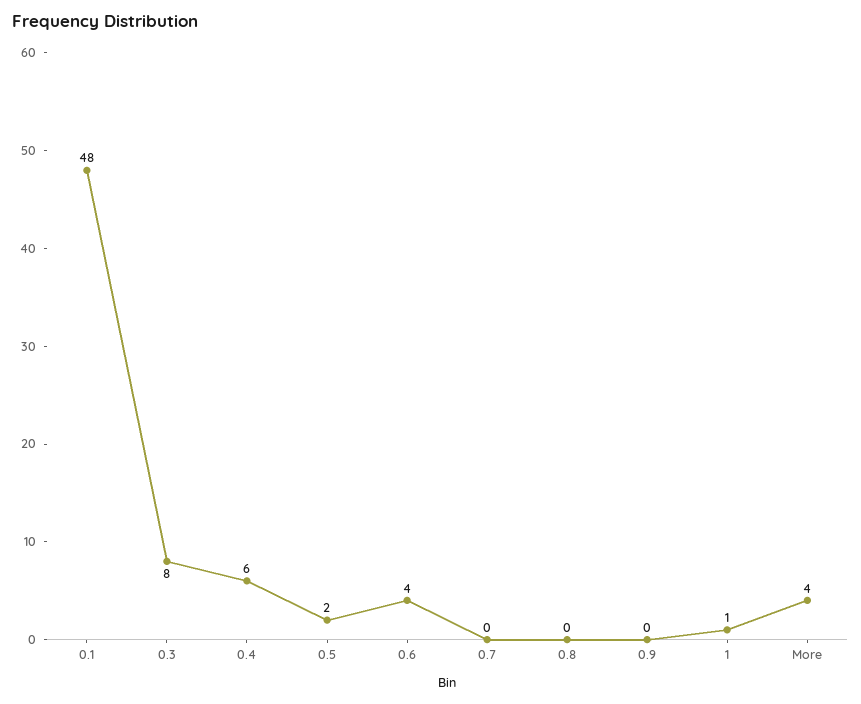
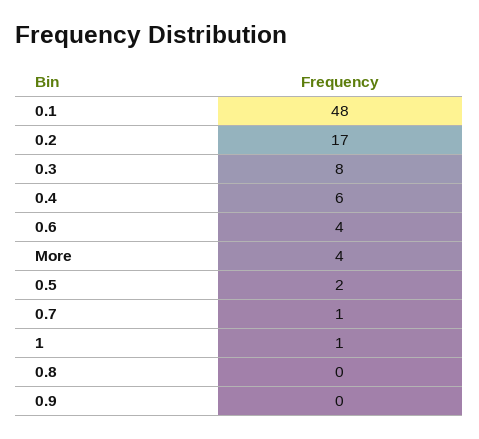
0.7: 0 -> 1
0.2: none -> 17

